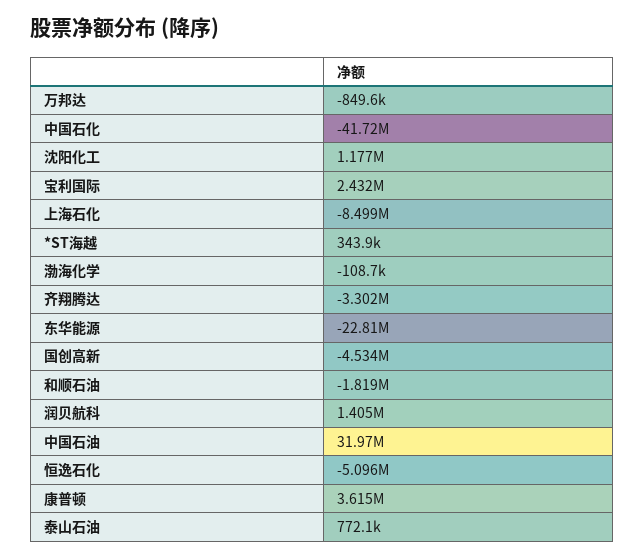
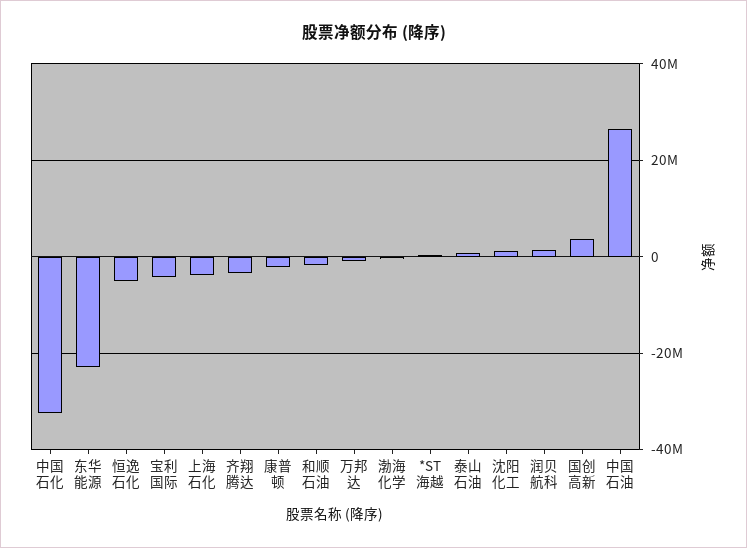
中国石化: -41720000 -> -32000000
宝利国际: 2432000 -> -4000000
上海石化: -8499000 -> -4000000
国创高新: -4534000 -> 4000000
中国石油: 31970000 -> 26000000
康普顿: 3615000 -> -2000000

